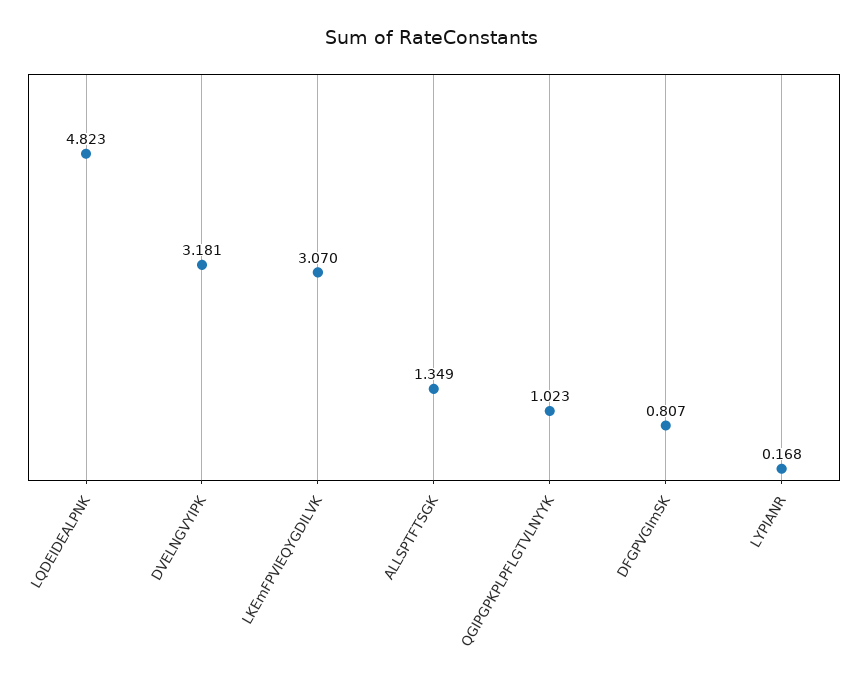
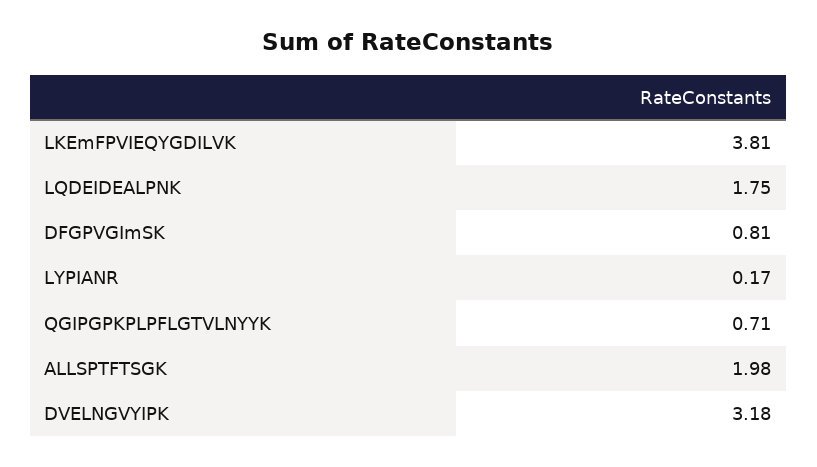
LQDEIDEALPNK: 4.823 -> 1.75
LKEmFPVIEQYGDILVK: 3.07 -> 3.81
ALLSPTFTSGK: 1.349 -> 1.98
QGIPGPKPLPFLGTVLNYYK: 1.023 -> 0.71

